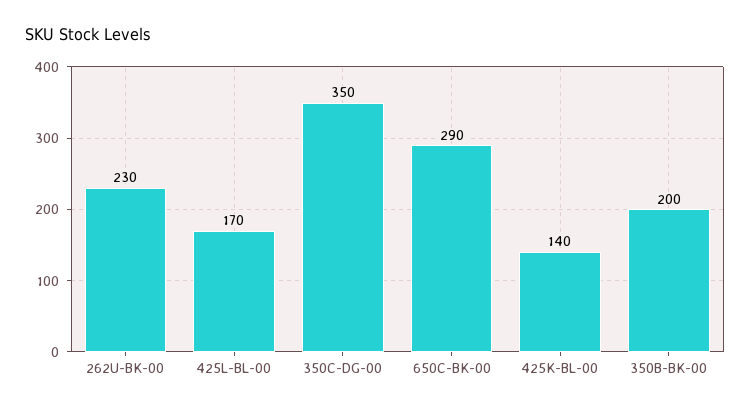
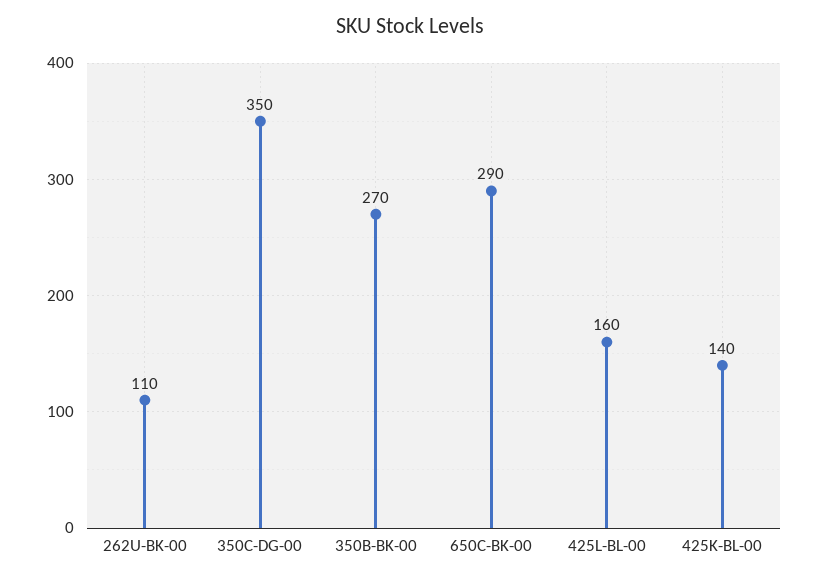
262U-BK-00: 230 -> 110
425L-BL-00: 170 -> 160
350B-BK-00: 200 -> 270

